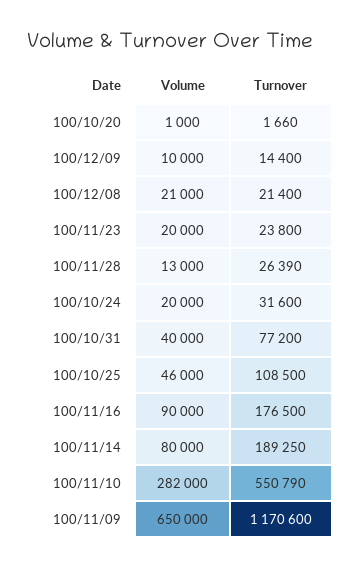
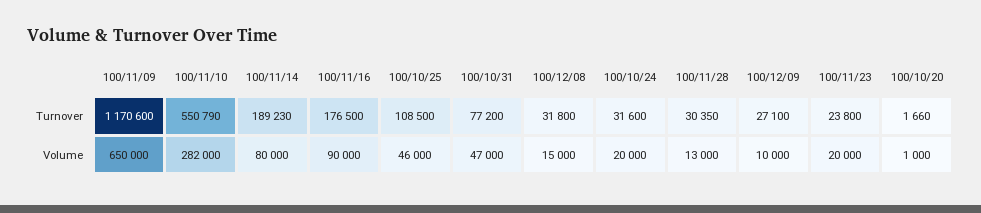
Turnover, 100/12/09: 14400 -> 27100
Volume, 100/12/08: 21000 -> 15000
Turnover, 100/12/08: 21400 -> 31800
Turnover, 100/11/28: 26390 -> 30350
Volume, 100/10/31: 40000 -> 47000
Turnover, 100/11/14: 189250 -> 189230

